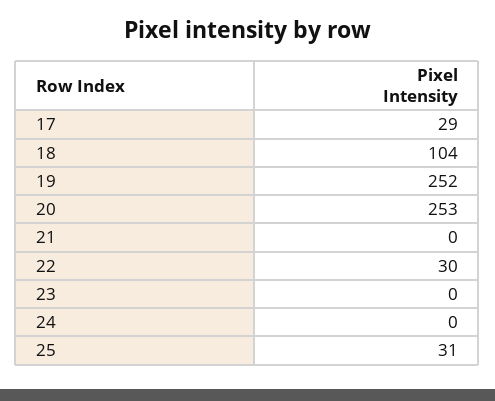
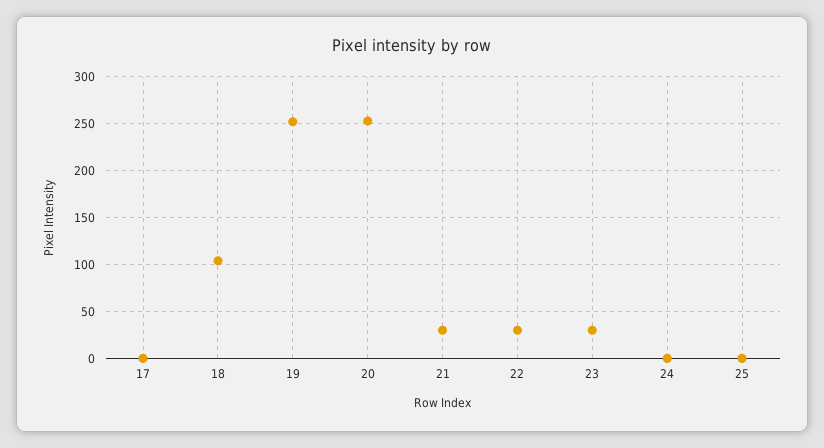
17: 29 -> 0
21: 0 -> 30
23: 0 -> 30
25: 31 -> 0

